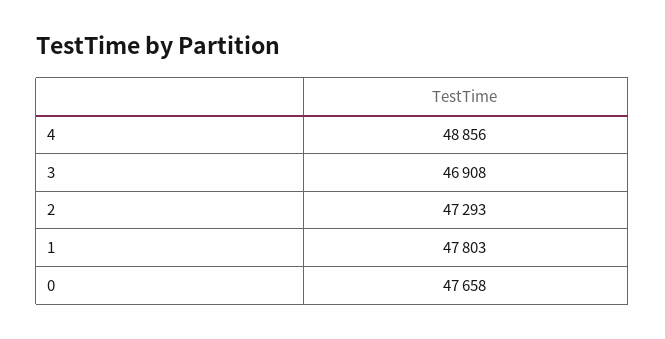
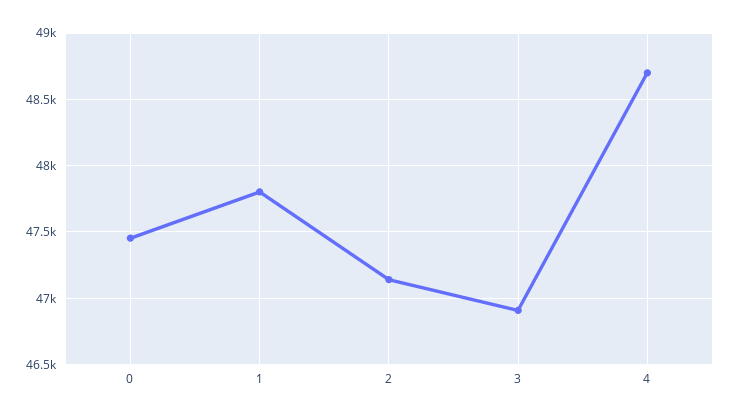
4: 48856 -> 48700
2: 47293 -> 47150
0: 47658 -> 47450

